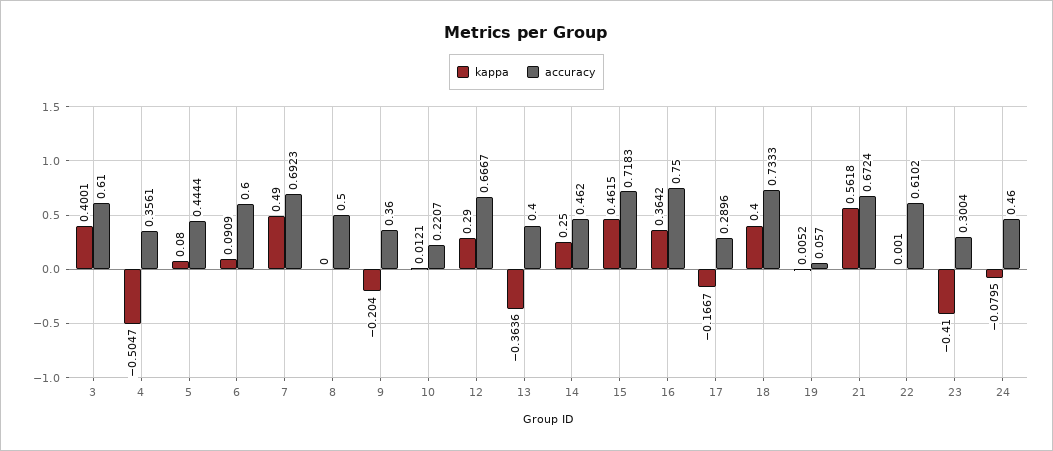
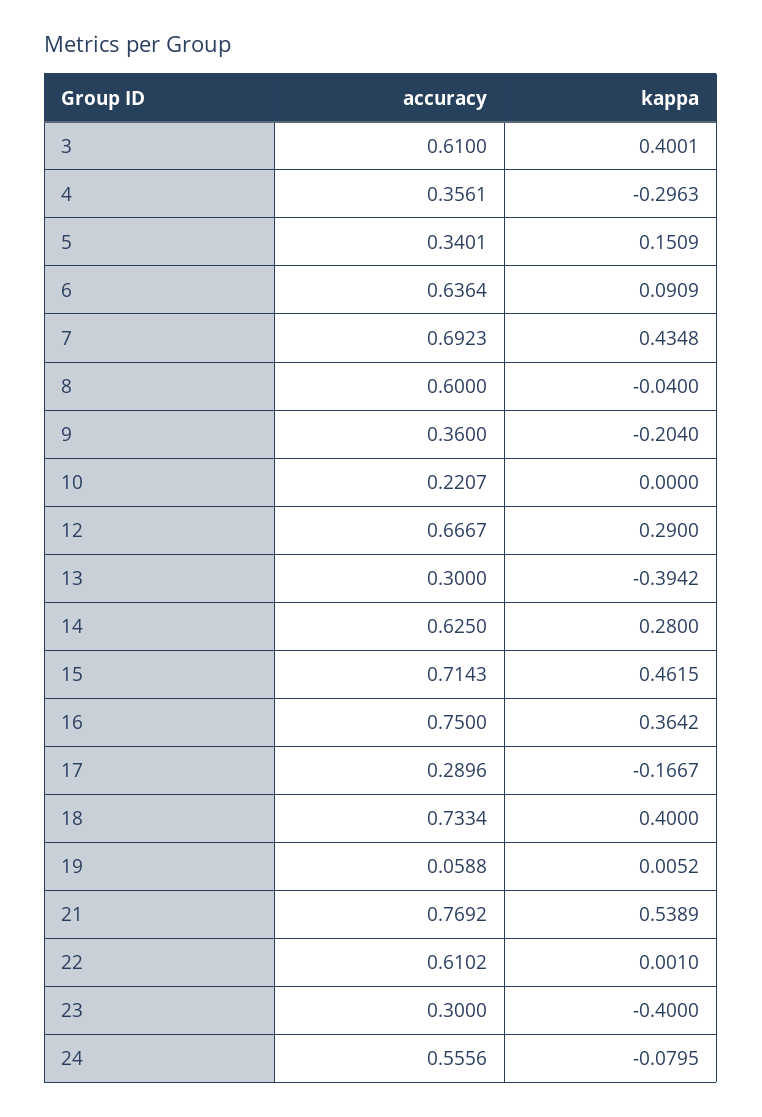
kappa, 4: -0.5047 -> -0.2963
kappa, 5: 0.08 -> 0.1509
accuracy, 5: 0.4444 -> 0.3401
accuracy, 6: 0.6 -> 0.6364
kappa, 7: 0.49 -> 0.4348
kappa, 8: 0 -> -0.04
accuracy, 8: 0.5 -> 0.6
kappa, 10: 0.0121 -> 0
kappa, 13: -0.3636 -> -0.3942
accuracy, 13: 0.4 -> 0.3
kappa, 14: 0.25 -> 0.28
accuracy, 14: 0.462 -> 0.625
accuracy, 15: 0.7183 -> 0.7143
accuracy, 18: 0.7333 -> 0.7334
accuracy, 19: 0.057 -> 0.0588
kappa, 21: 0.5618 -> 0.5389
accuracy, 21: 0.6724 -> 0.7692
kappa, 23: -0.41 -> -0.4
accuracy, 23: 0.3004 -> 0.3
accuracy, 24: 0.46 -> 0.5556

